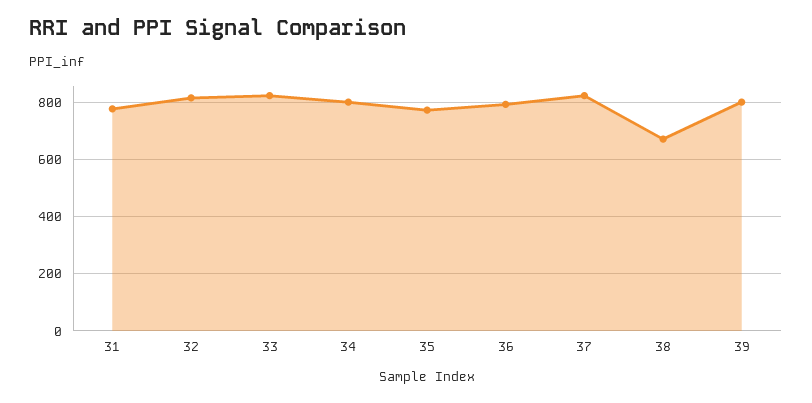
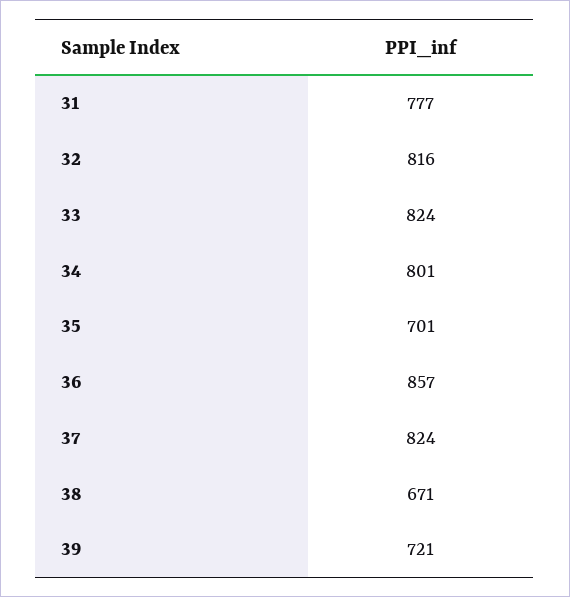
35: 775 -> 701
36: 800 -> 857
39: 800 -> 721

